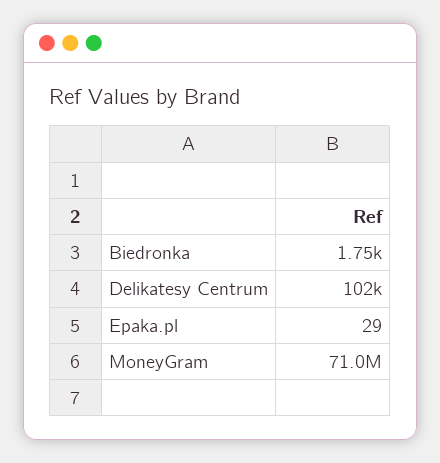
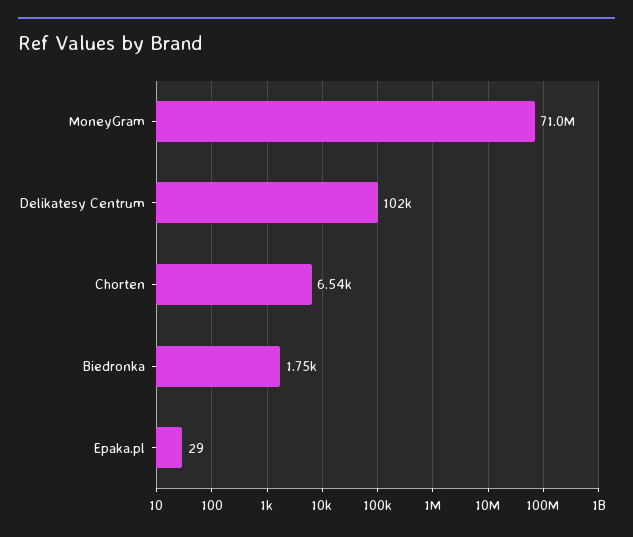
Chorten: none -> 6540

